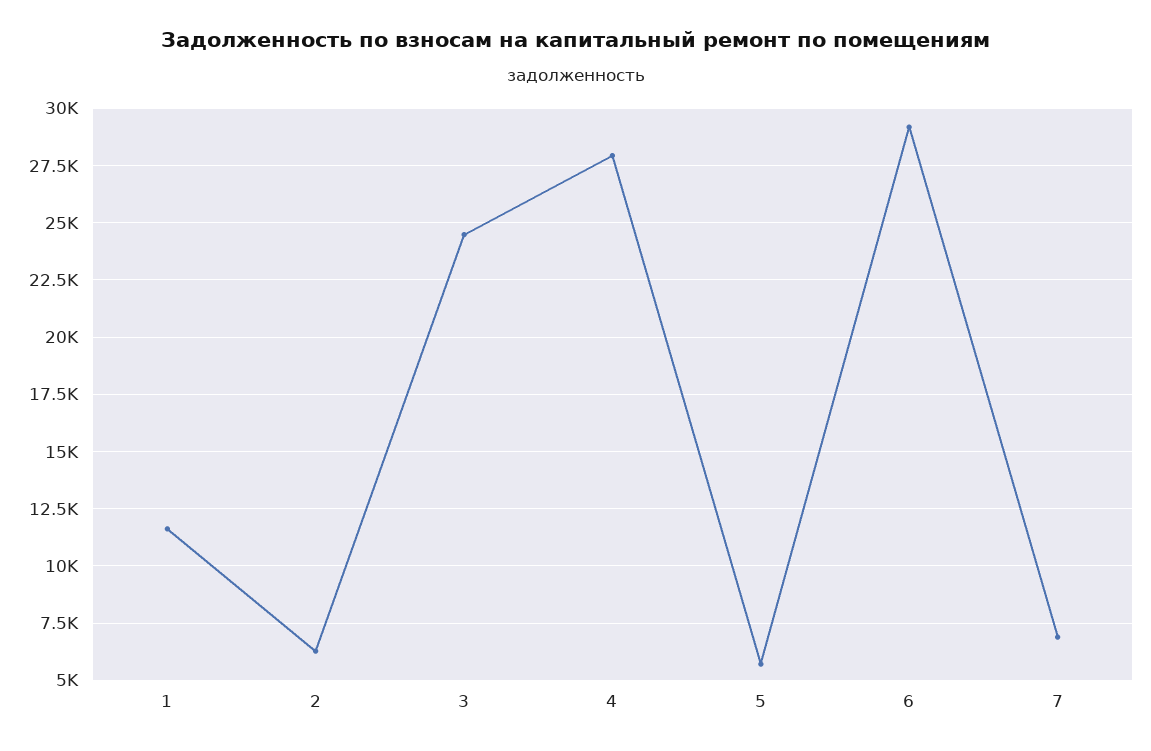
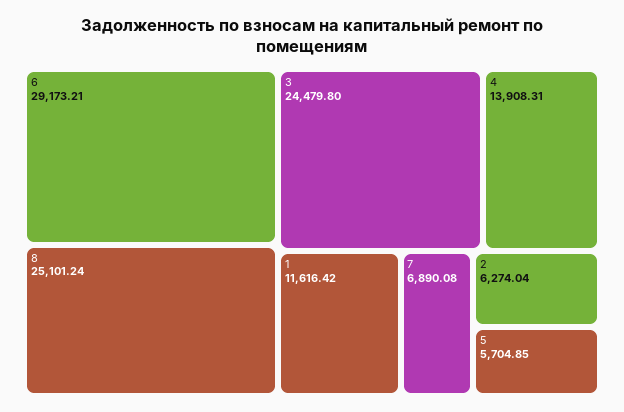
4: 28000 -> 13908.31
8: none -> 25101.24

